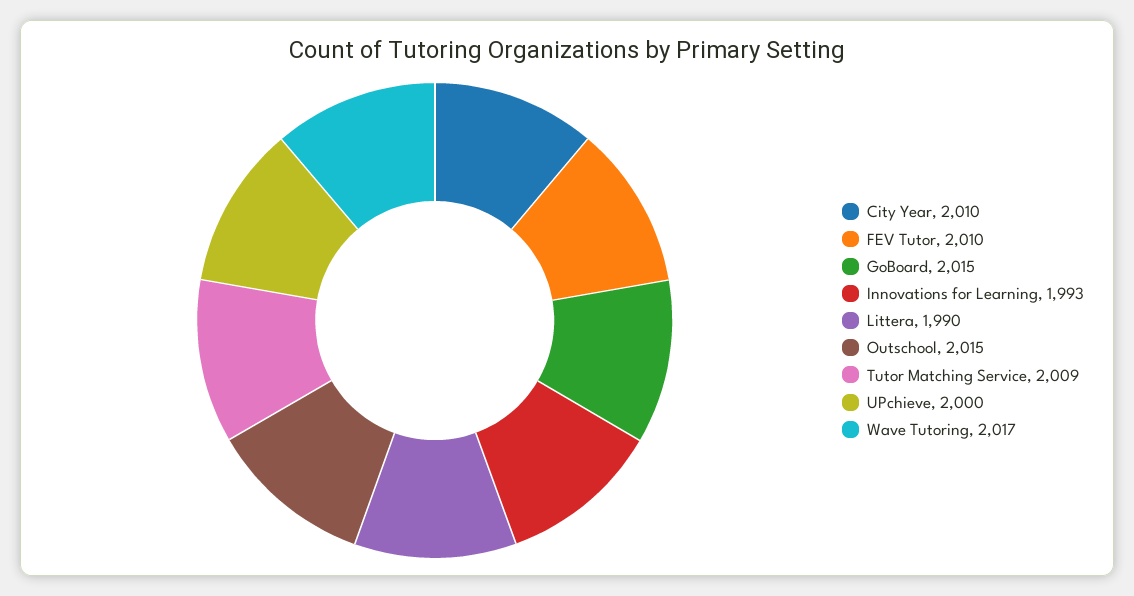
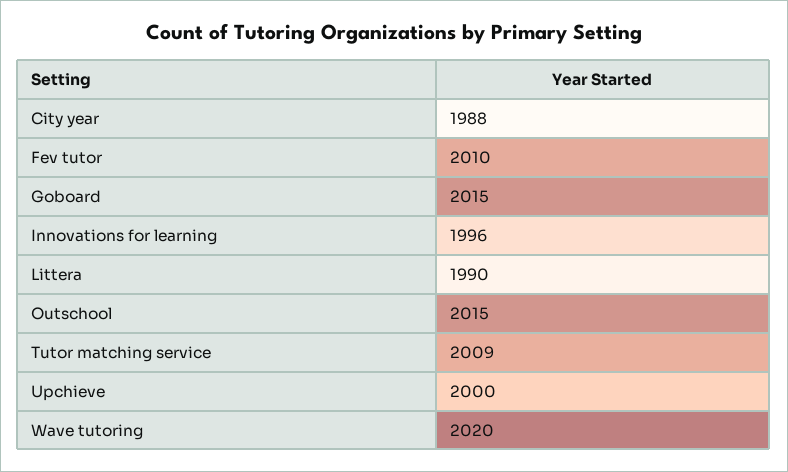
City Year: 2010 -> 1988
Innovations for Learning: 1993 -> 1996
Wave Tutoring: 2017 -> 2020

